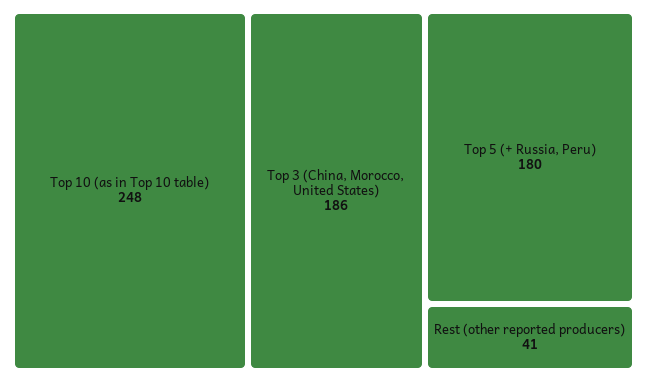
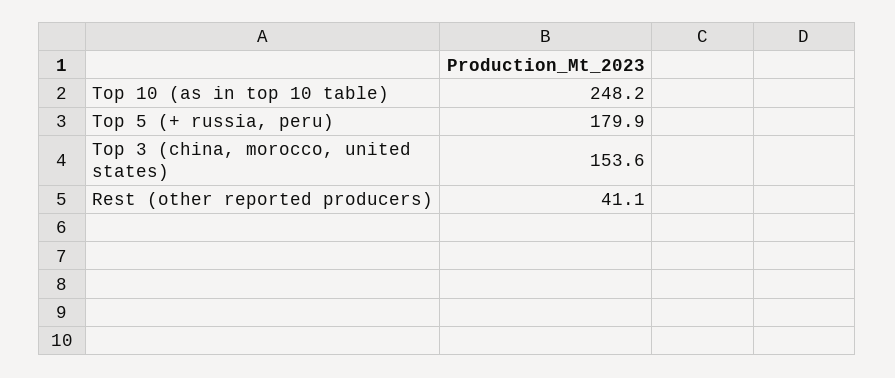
Top 3 (China, Morocco, United States): 186 -> 153.6

